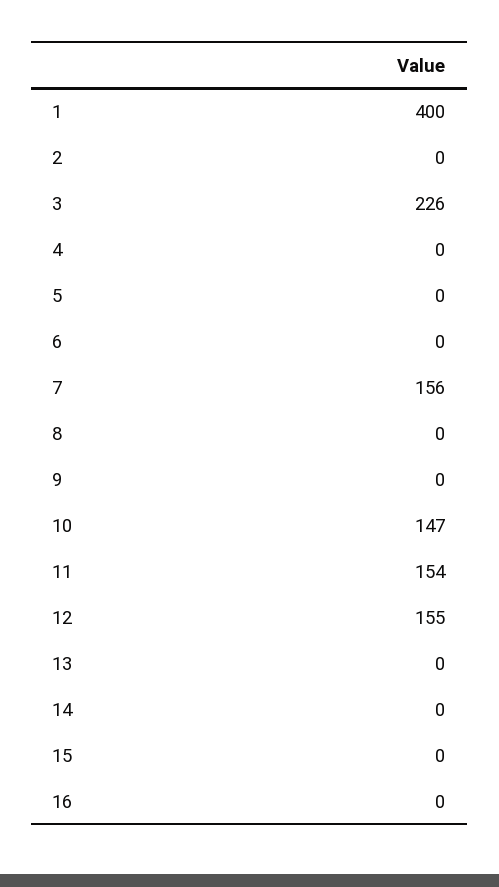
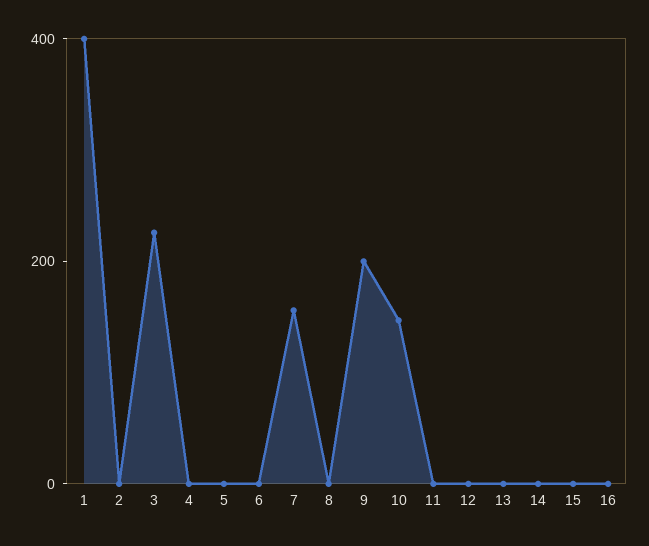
9: 0 -> 200
11: 154 -> 0
12: 155 -> 0

